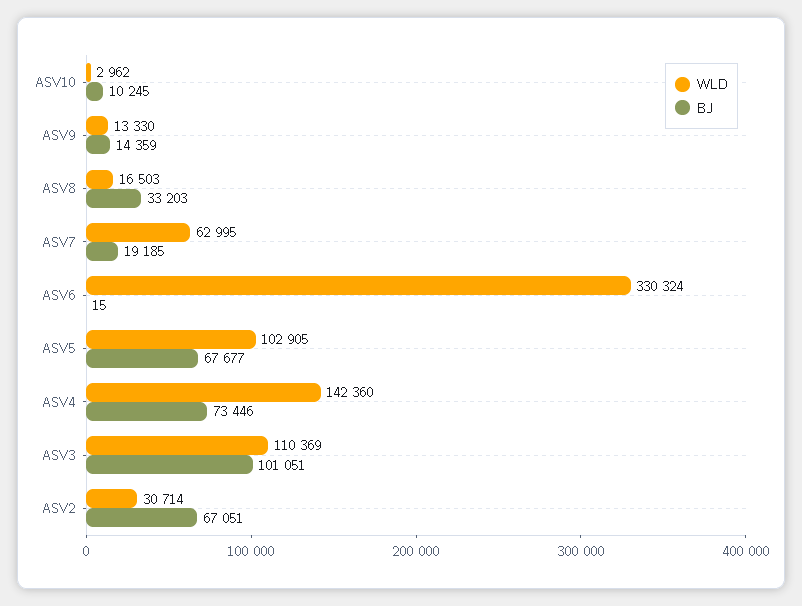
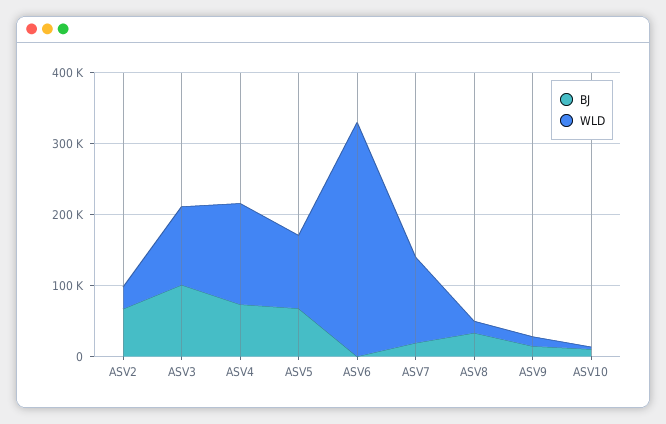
WLD, ASV7: 62995 -> 120000

